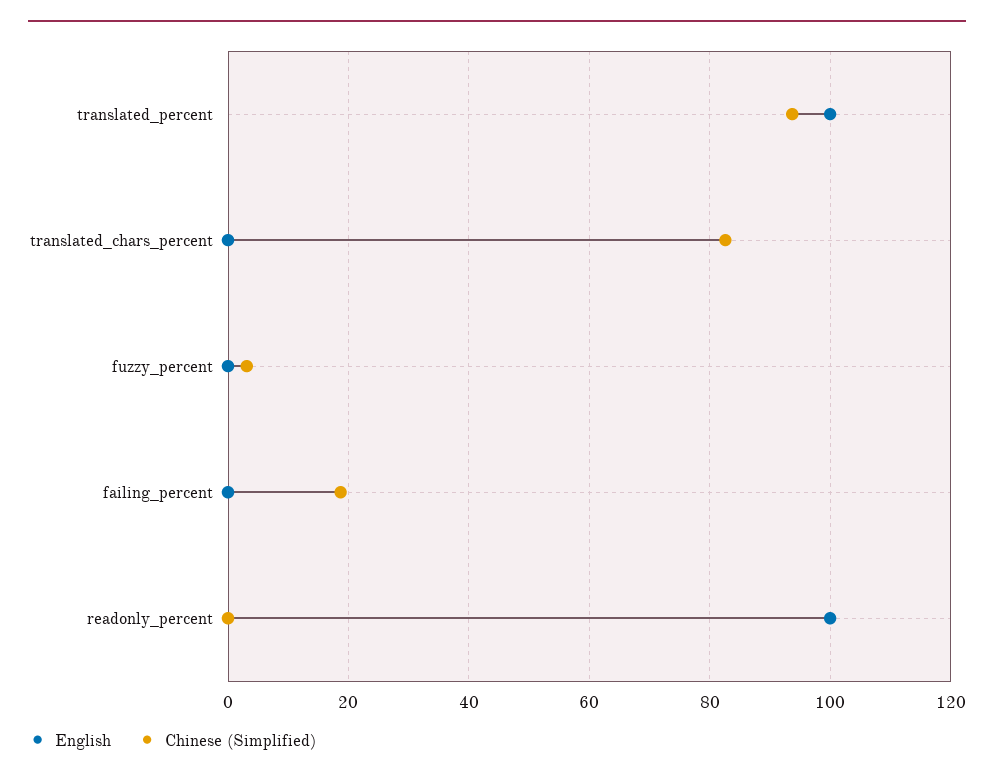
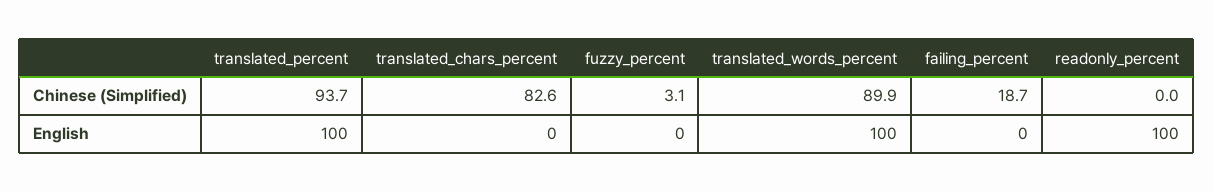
Chinese (Simplified), translated_words_percent: none -> 89.9
English, translated_words_percent: none -> 100

